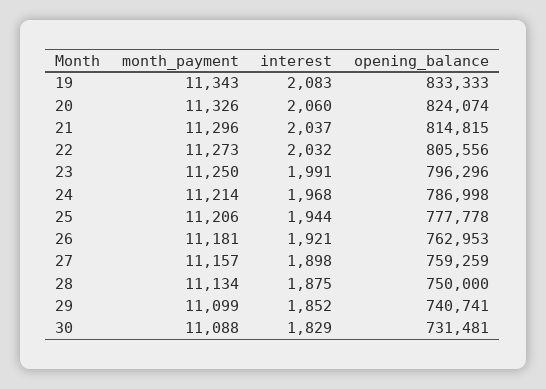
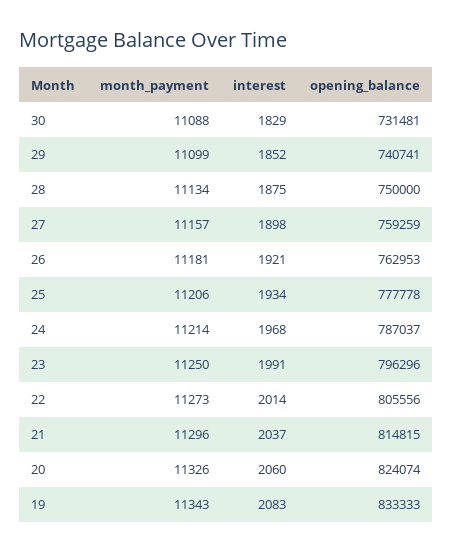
interest, 22: 2032 -> 2014
opening_balance, 24: 786998 -> 787037
interest, 25: 1944 -> 1934

